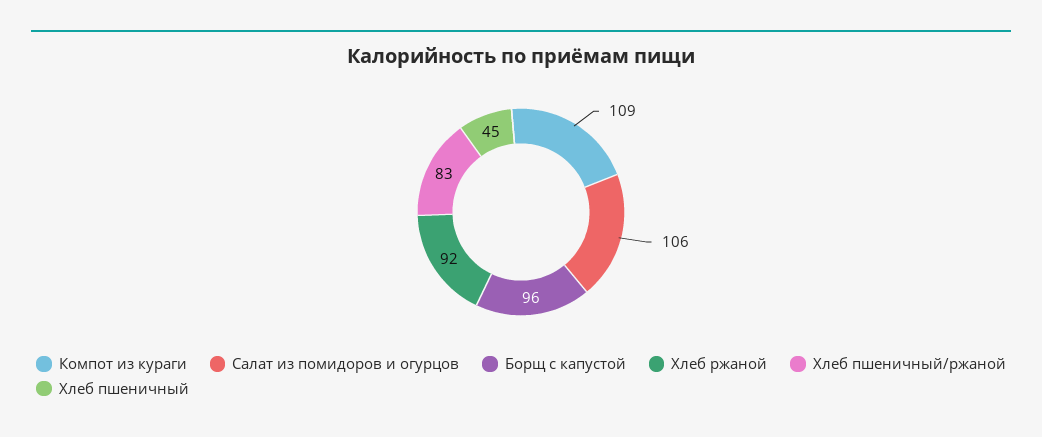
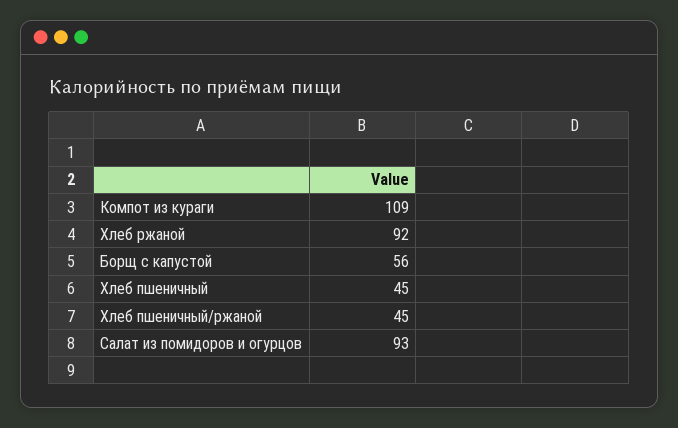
Салат из помидоров и огурцов: 106 -> 93
Борщ с капустой: 96 -> 56
Хлеб пшеничный/ржаной: 83 -> 45

